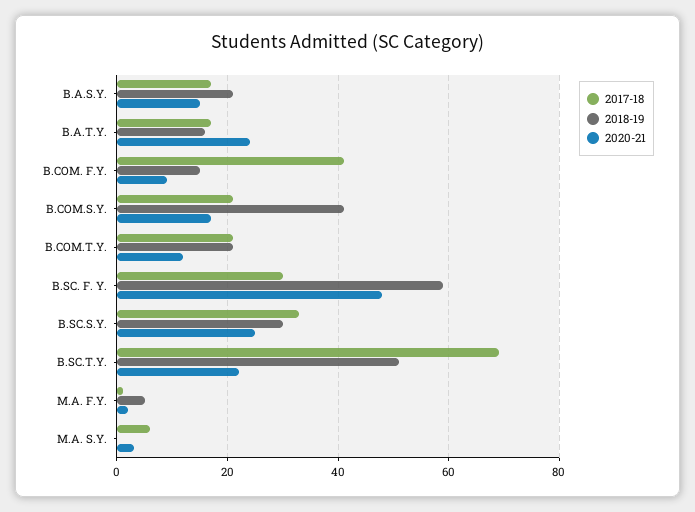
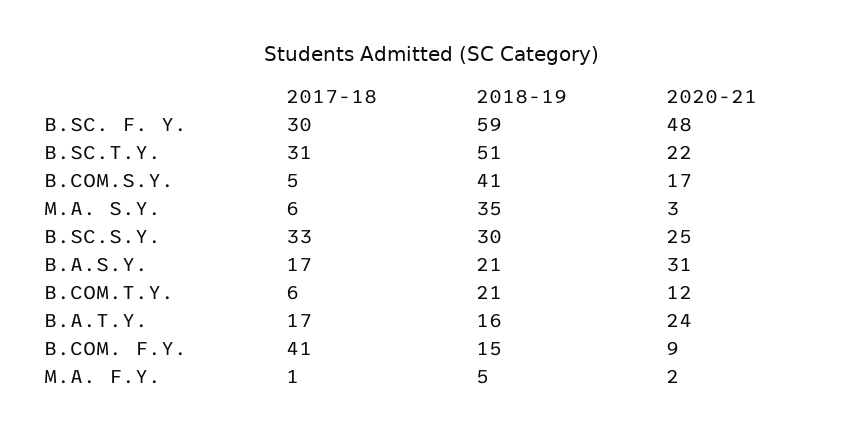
2020-21, B.A.S.Y.: 15 -> 31
2017-18, B.COM.S.Y.: 20 -> 5
2017-18, B.COM.T.Y.: 20 -> 6
2017-18, B.SC.T.Y.: 70 -> 31
2018-19, M.A. S.Y.: 0 -> 35

